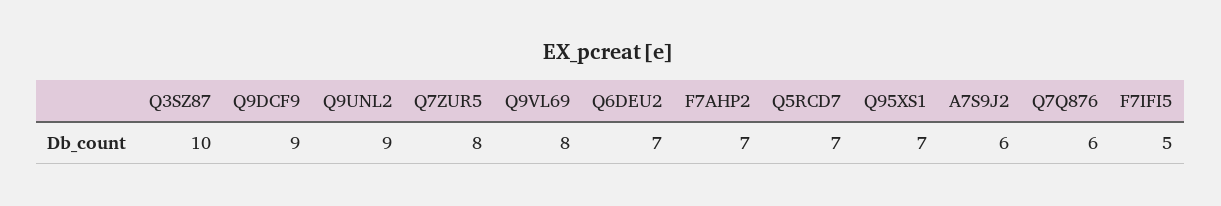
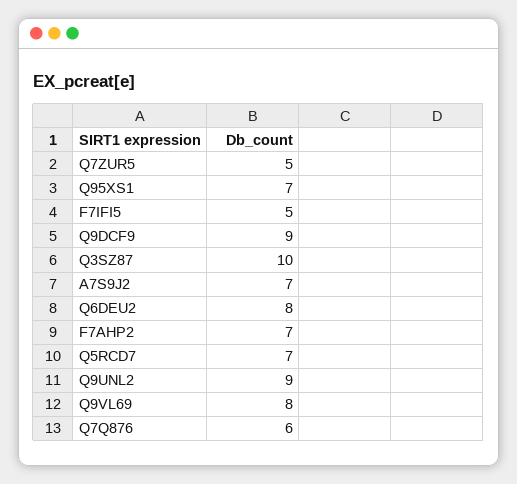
Q7ZUR5: 8 -> 5
Q6DEU2: 7 -> 8
A7S9J2: 6 -> 7

